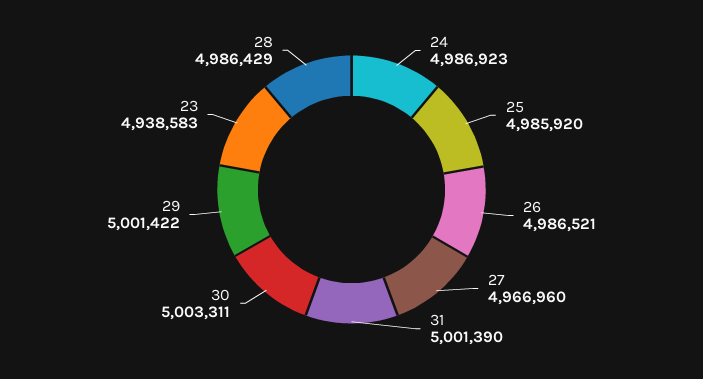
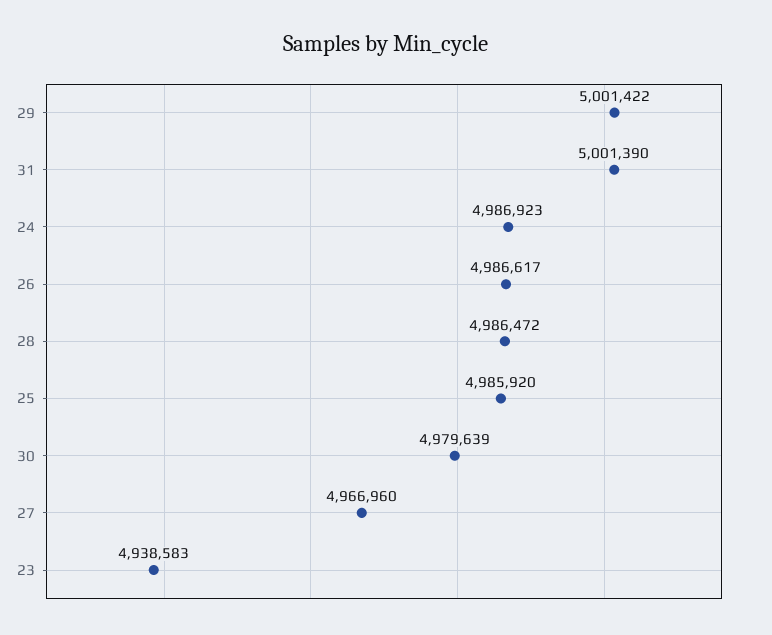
26: 4986521 -> 4986617
30: 5003311 -> 4979639
28: 4986429 -> 4986472

